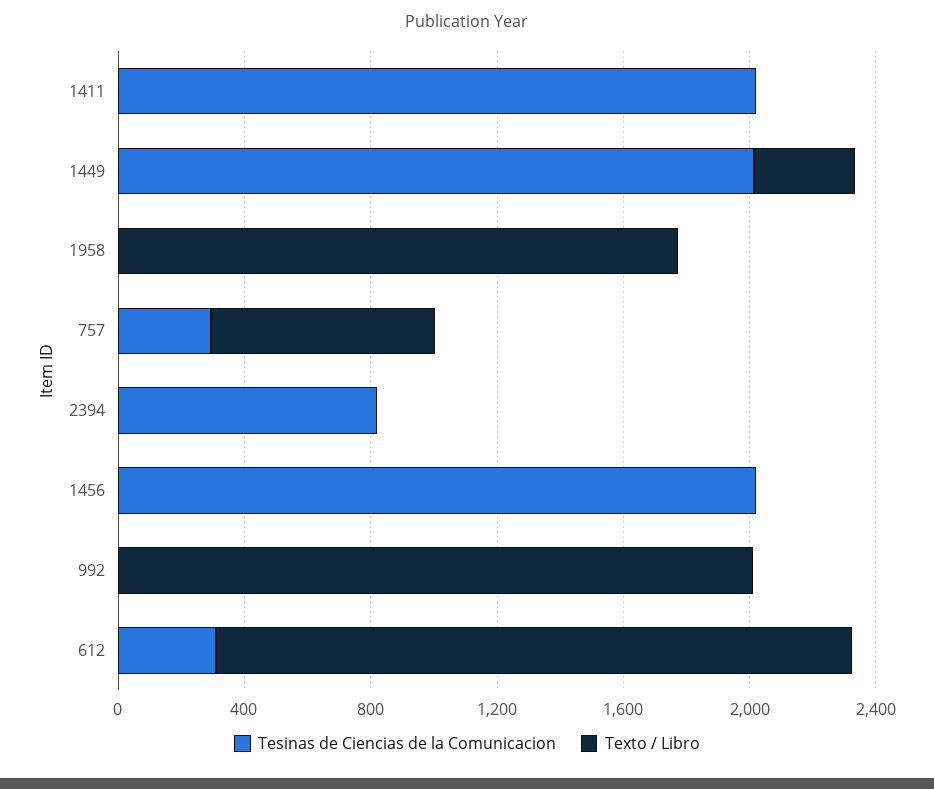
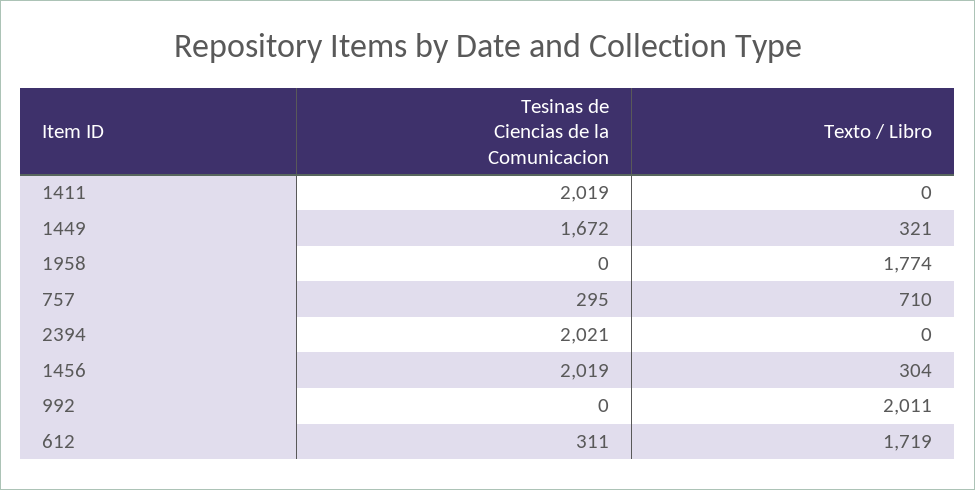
Tesinas de Ciencias de la Comunicacion, 1449: 2000 -> 1672
Tesinas de Ciencias de la Comunicacion, 2394: 800 -> 2021
Texto / Libro, 1456: 0 -> 304
Texto / Libro, 612: 2000 -> 1719

